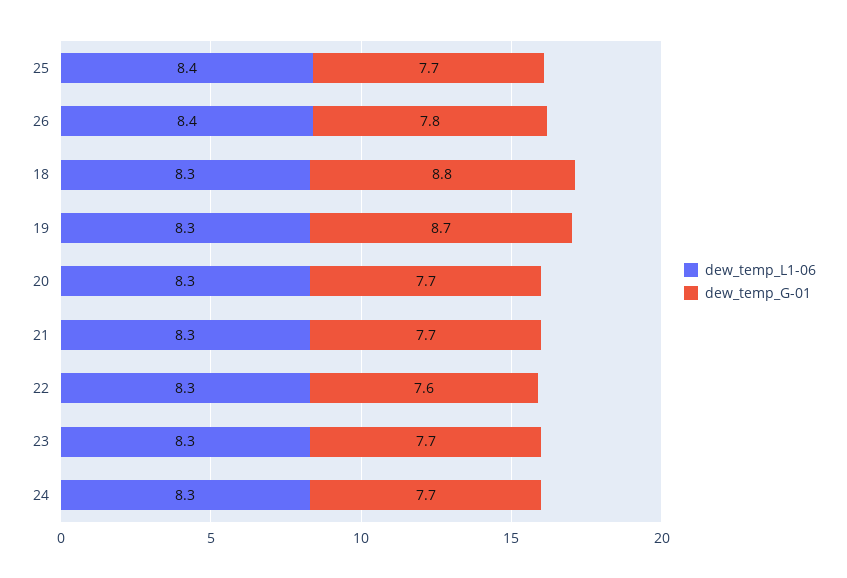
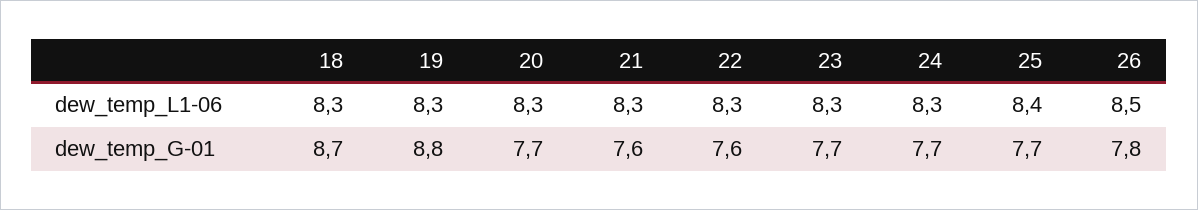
dew_temp_L1-06, 26: 8.4 -> 8.5
dew_temp_G-01, 18: 8.8 -> 8.7
dew_temp_G-01, 19: 8.7 -> 8.8
dew_temp_G-01, 21: 7.7 -> 7.6

